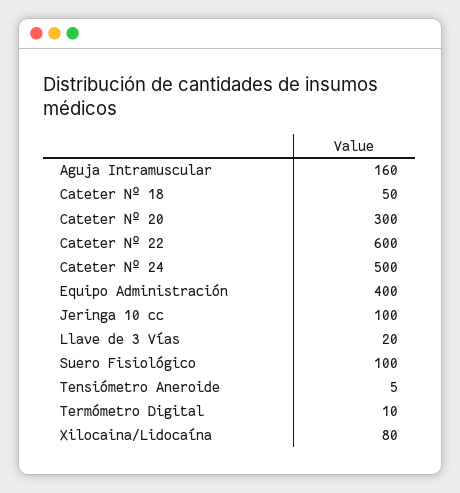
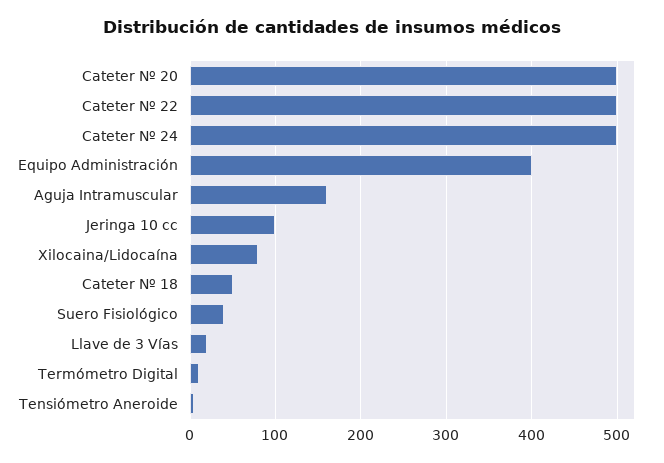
Cateter Nº 20: 300 -> 500
Cateter Nº 22: 600 -> 500
Suero Fisiológico: 100 -> 40

